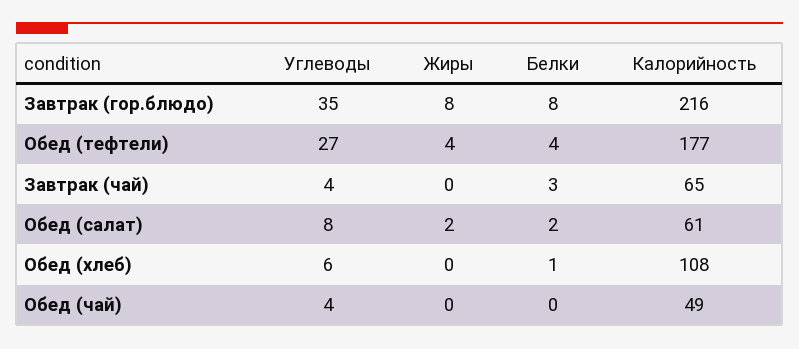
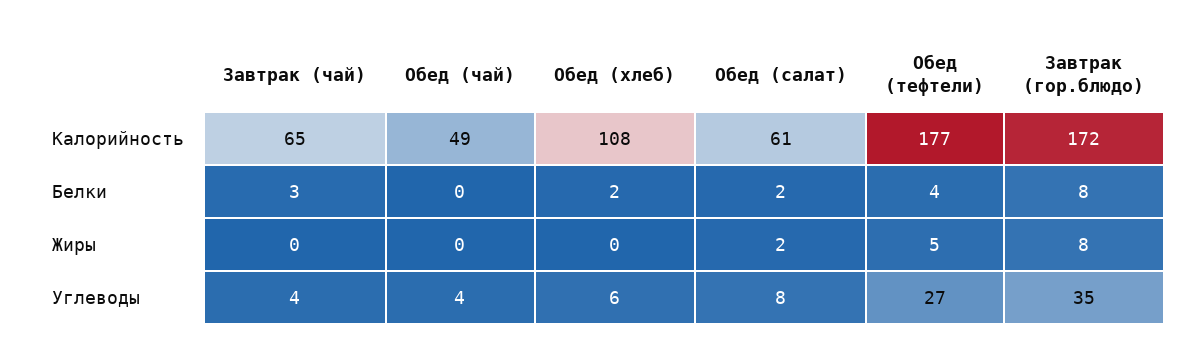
Калорийность, Завтрак (гор.блюдо): 216 -> 172
Жиры, Обед (тефтели): 4 -> 5
Белки, Обед (хлеб): 1 -> 2

